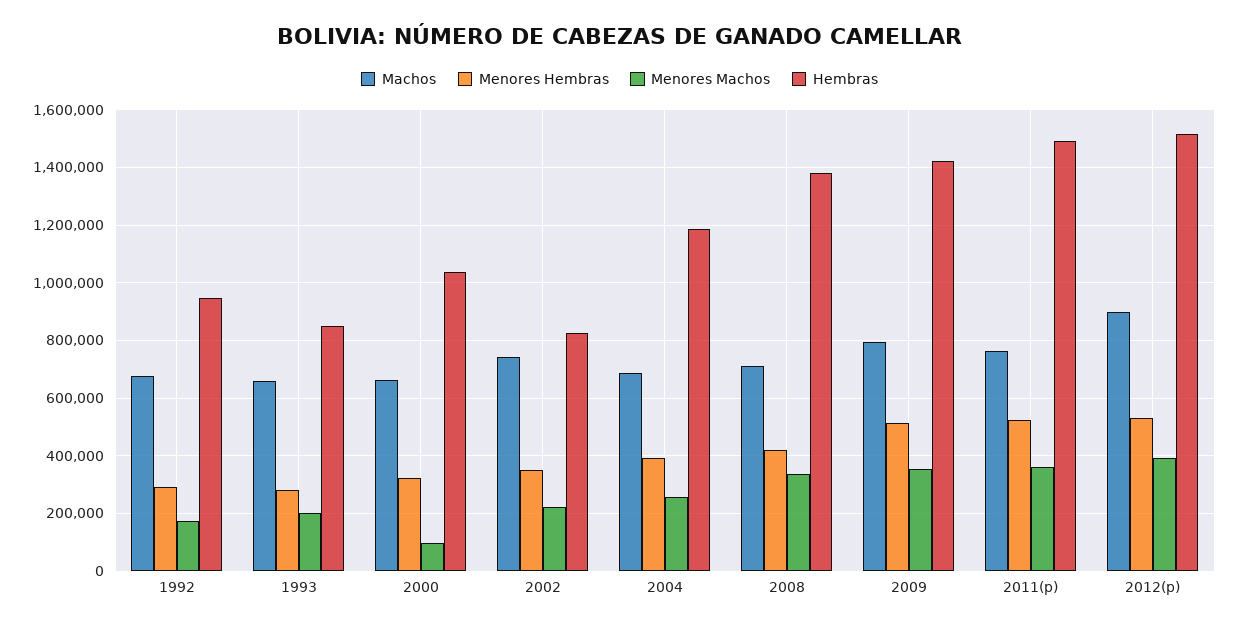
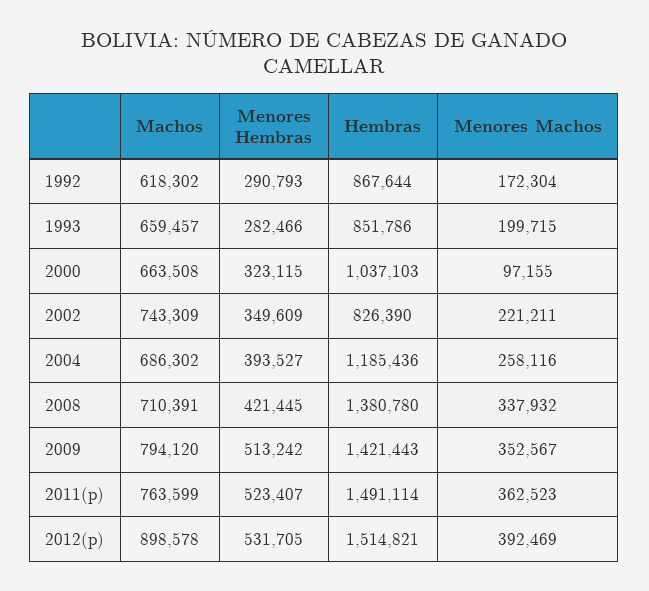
Machos, 1992: 675000 -> 618302
Hembras, 1992: 950000 -> 867644

